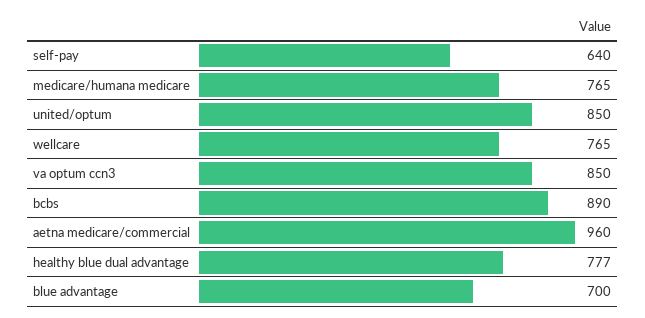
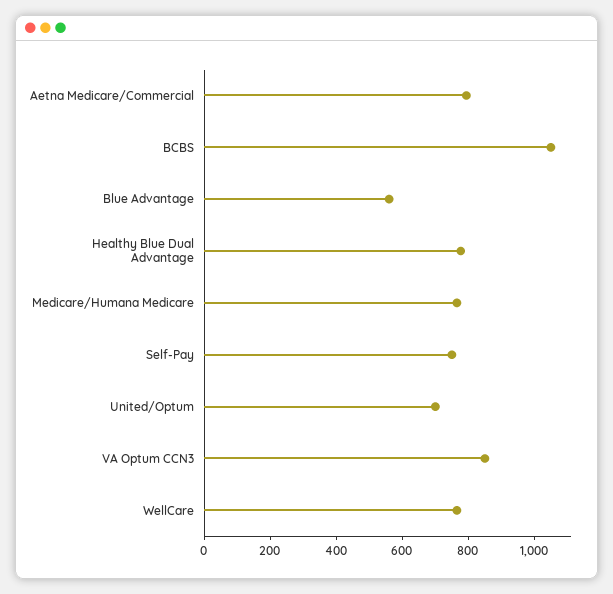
self-pay: 640 -> 750
united/optum: 850 -> 700
bcbs: 890 -> 1050
aetna medicare/commercial: 960 -> 800
blue advantage: 700 -> 550

